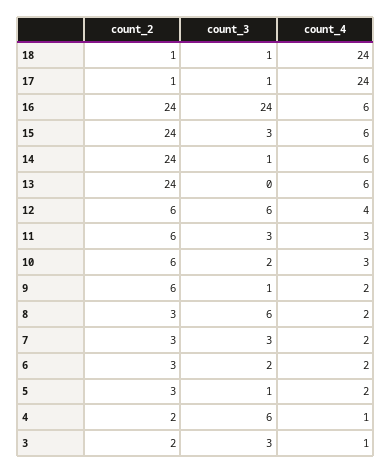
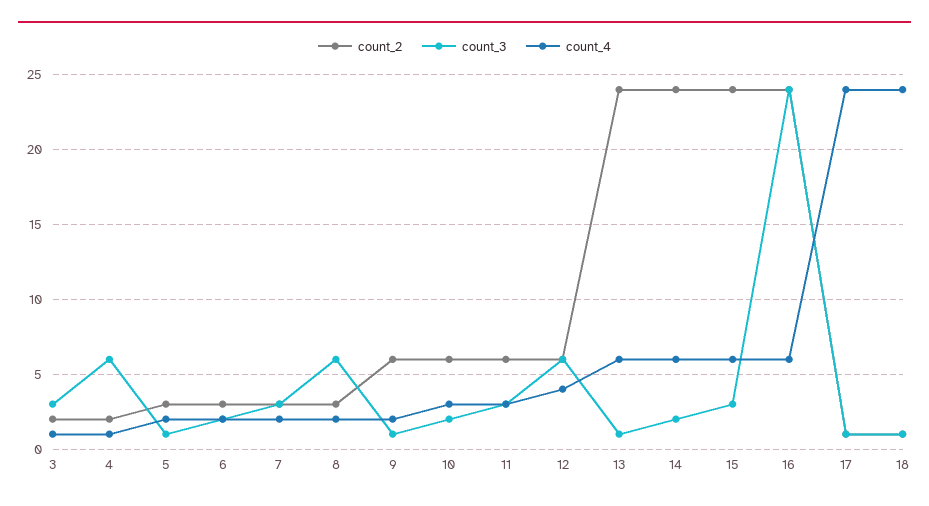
count_3, 14: 1 -> 2
count_3, 13: 0 -> 1

